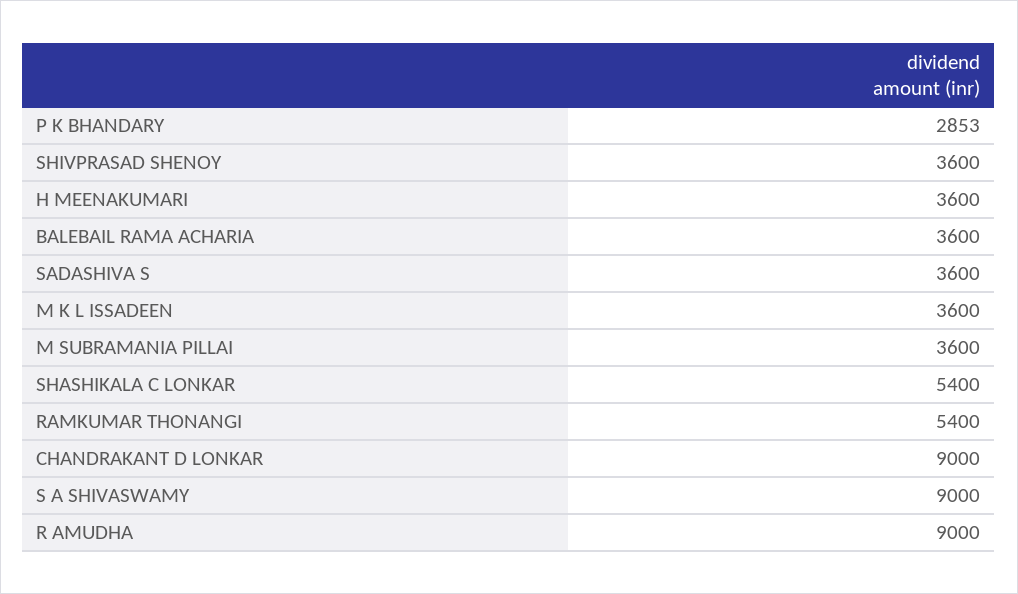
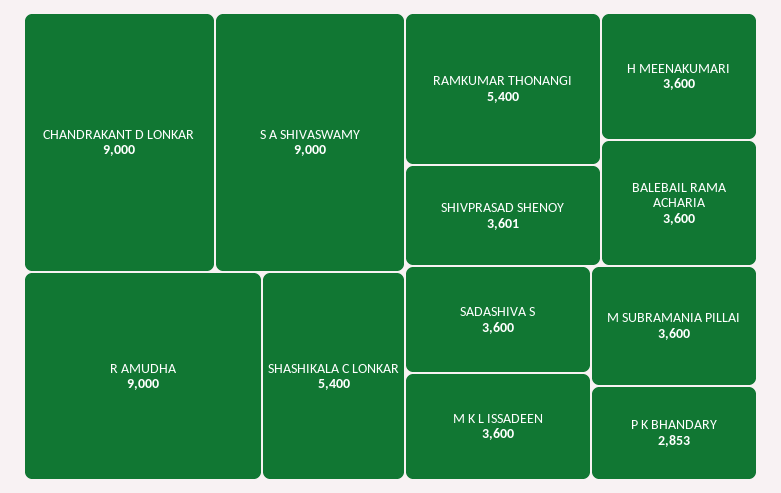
SHIVPRASAD SHENOY: 3600 -> 3601

